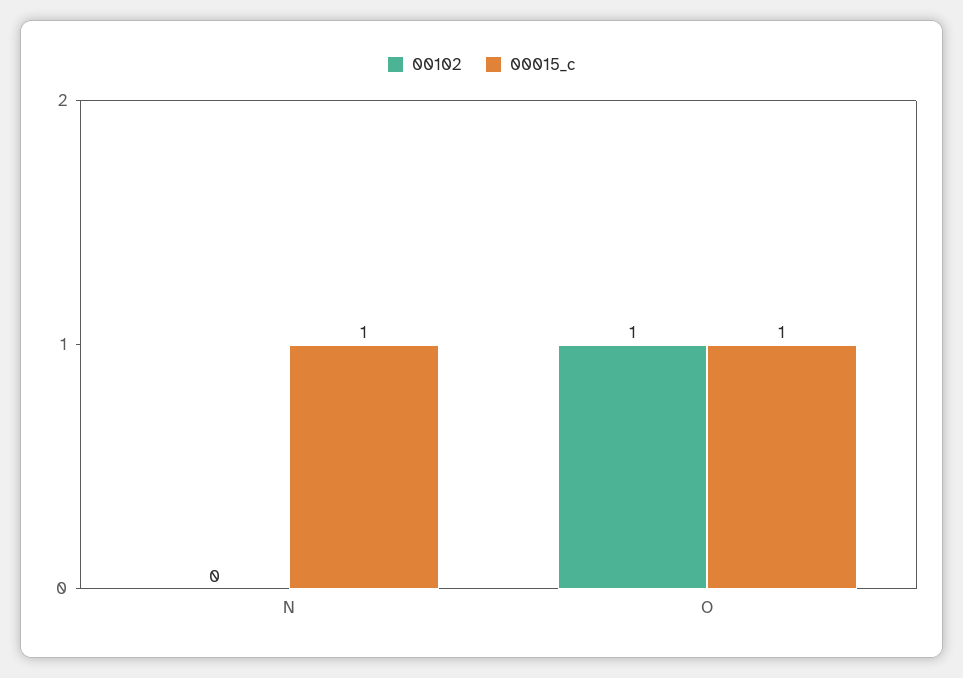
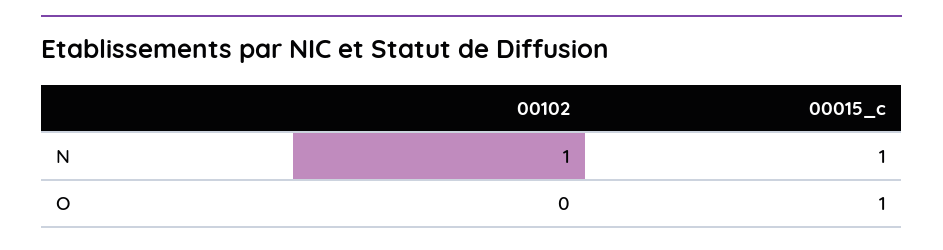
00102, N: 0 -> 1
00102, O: 1 -> 0

